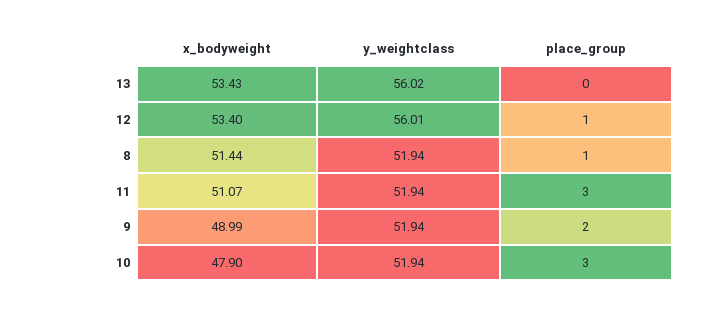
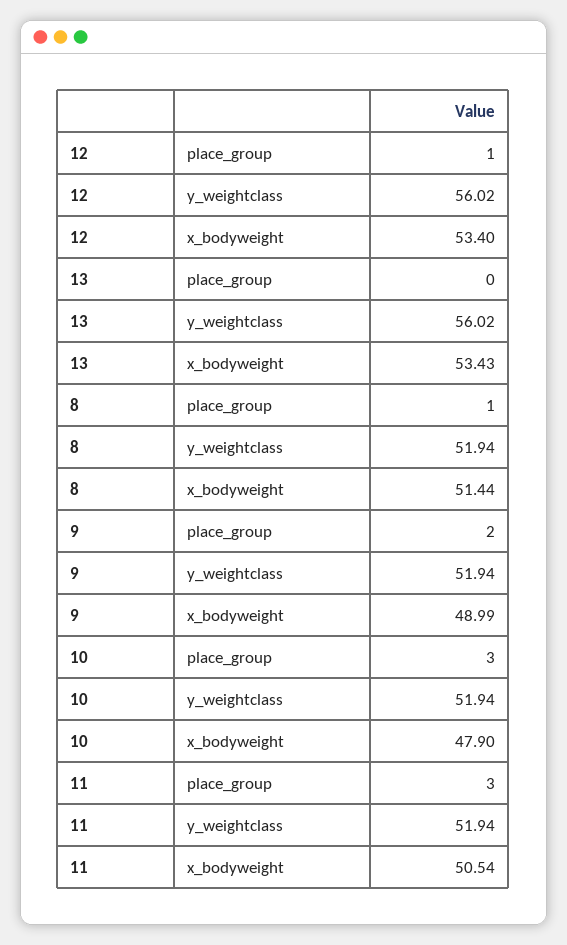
y_weightclass, 12: 56.01 -> 56.02
x_bodyweight, 11: 51.07 -> 50.54

